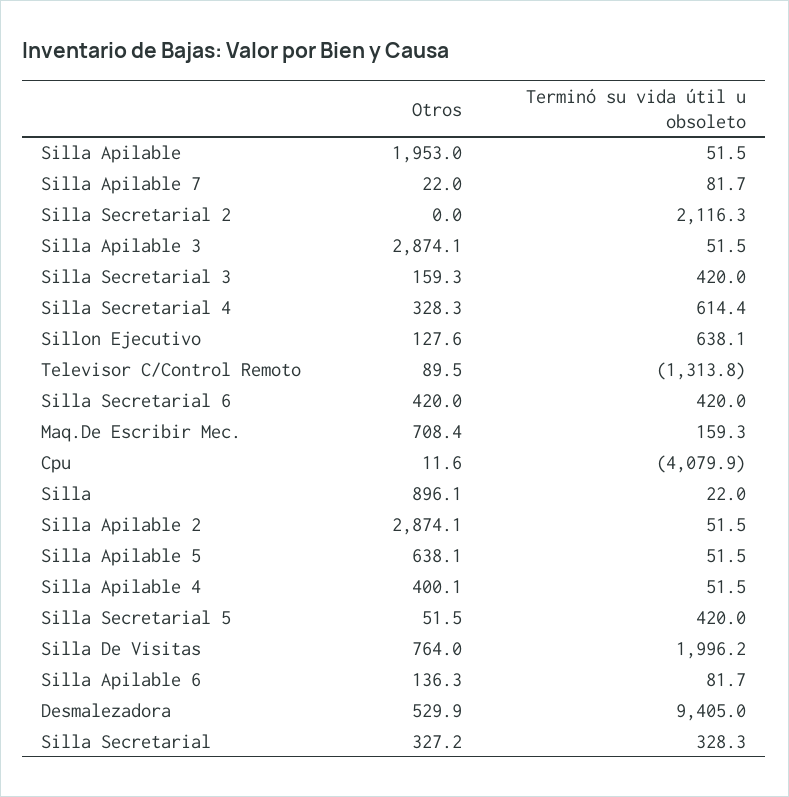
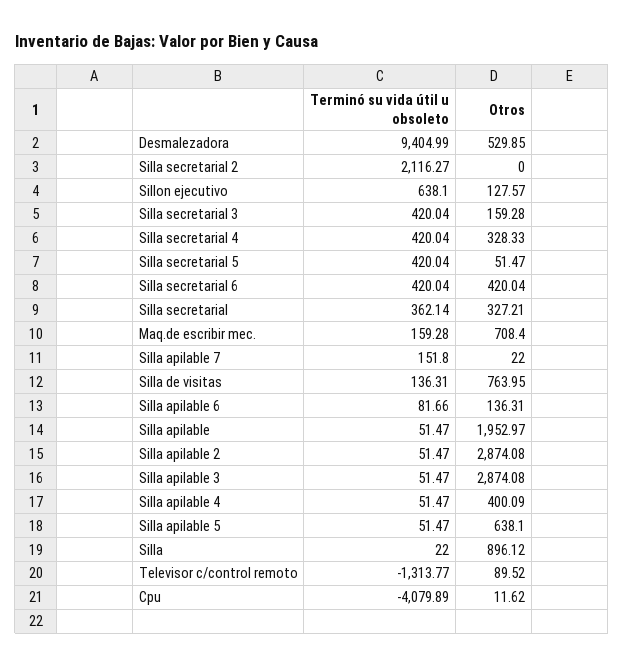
Terminó su vida útil u obsoleto, Silla Apilable 7: 81.7 -> 151.8
Terminó su vida útil u obsoleto, Silla Secretarial 4: 614.4 -> 420.04
Terminó su vida útil u obsoleto, Silla De Visitas: 1996.2 -> 136.31
Terminó su vida útil u obsoleto, Silla Secretarial: 328.3 -> 362.14

